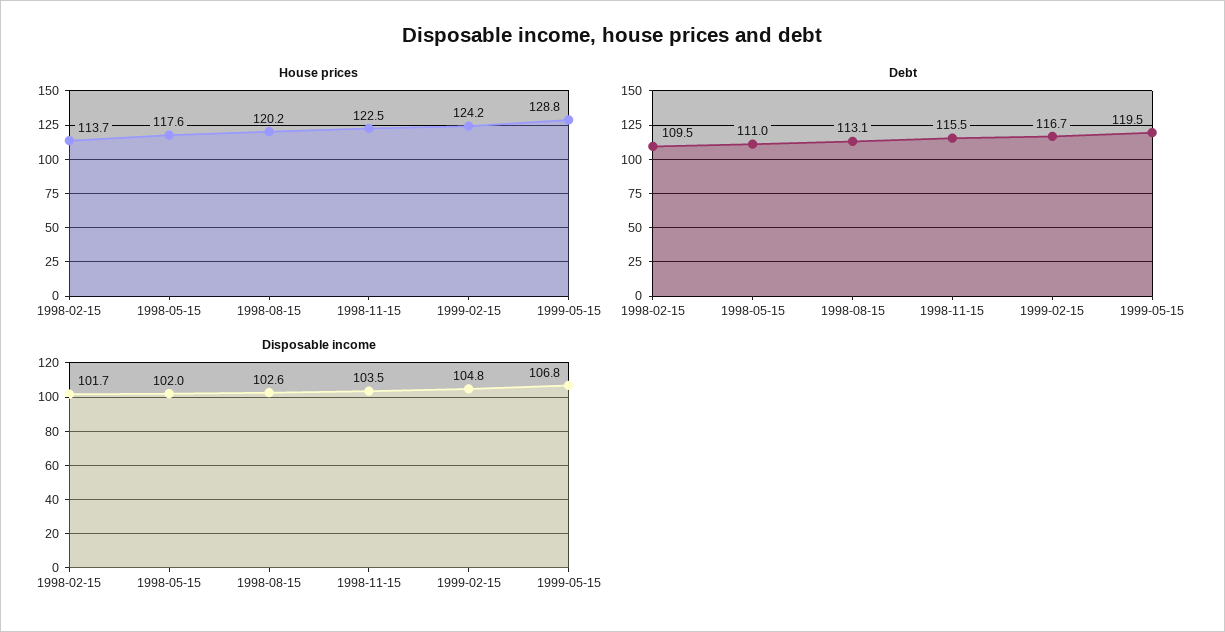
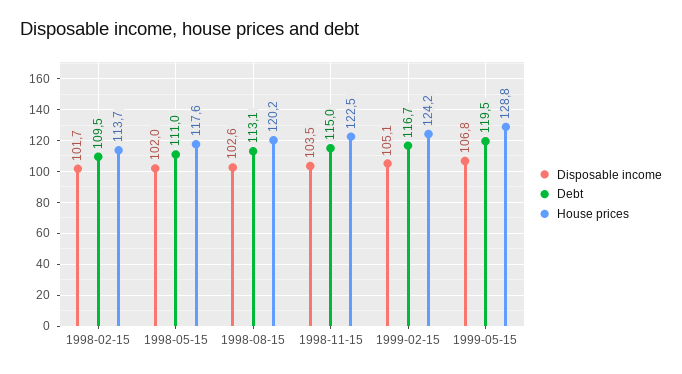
Debt, 1998-11-15: 115.5 -> 115
Disposable income, 1999-02-15: 104.8 -> 105.1

